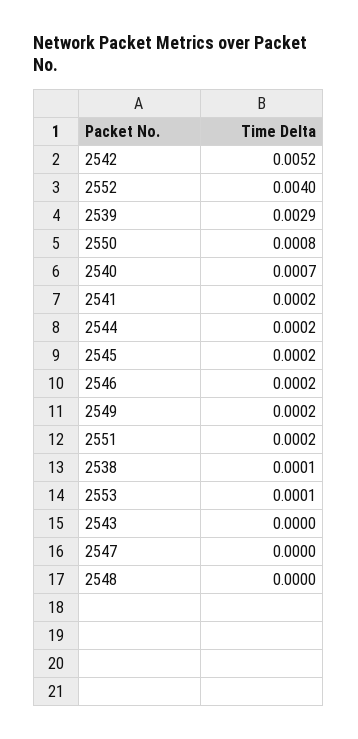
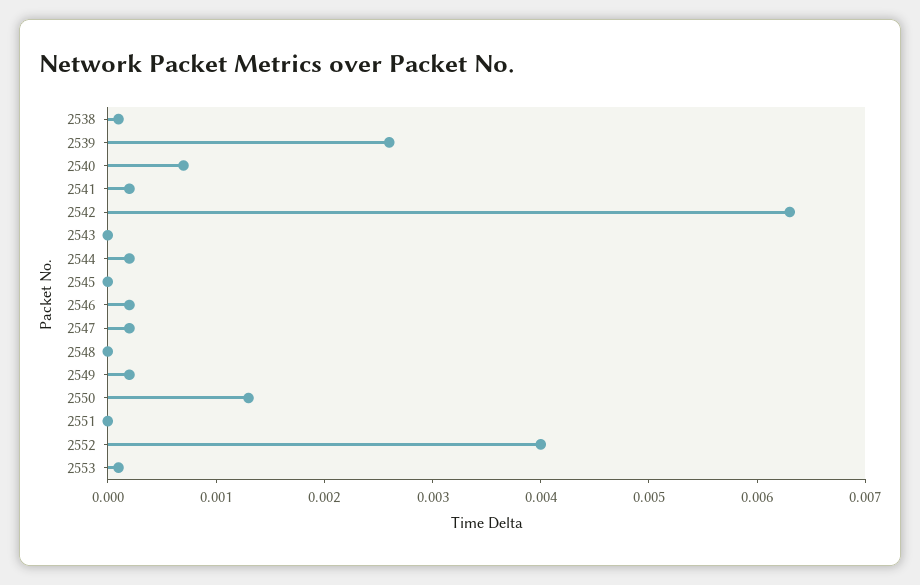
2542: 0.0052 -> 0.0063
2539: 0.0029 -> 0.0026
2550: 0.0008 -> 0.0013
2545: 0.0002 -> 0
2551: 0.0002 -> 0
2547: 0 -> 0.0002

